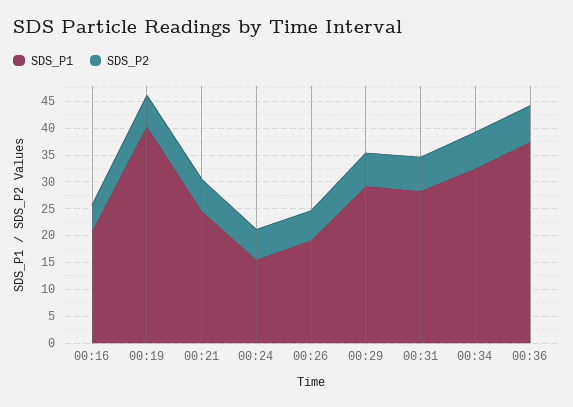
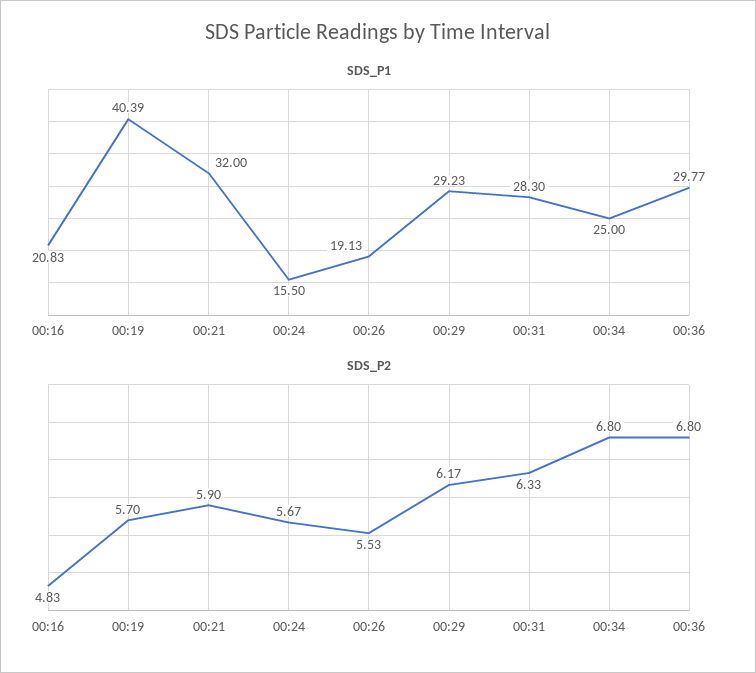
SDS_P1, 00:21: 25 -> 32
SDS_P1, 00:34: 32.5 -> 25
SDS_P1, 00:36: 37.5 -> 29.77

